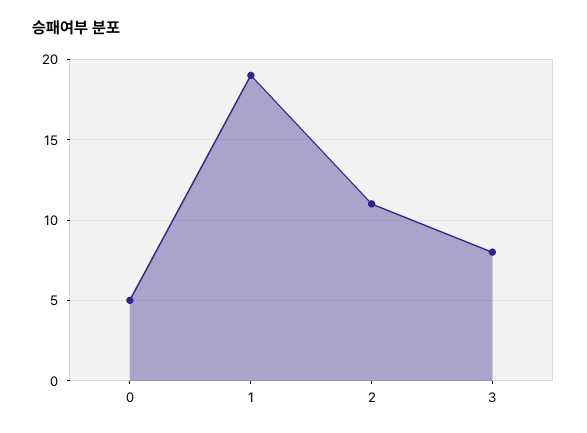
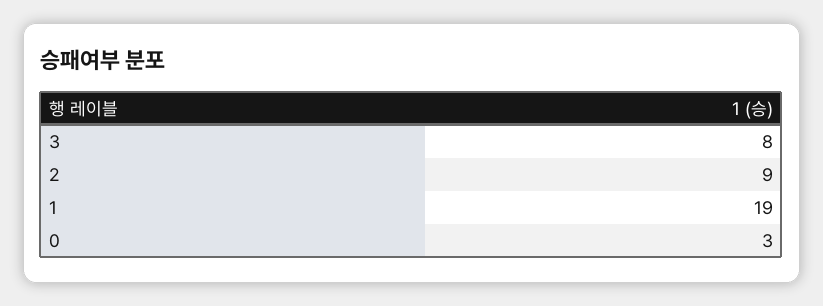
0: 5 -> 3
2: 11 -> 9

